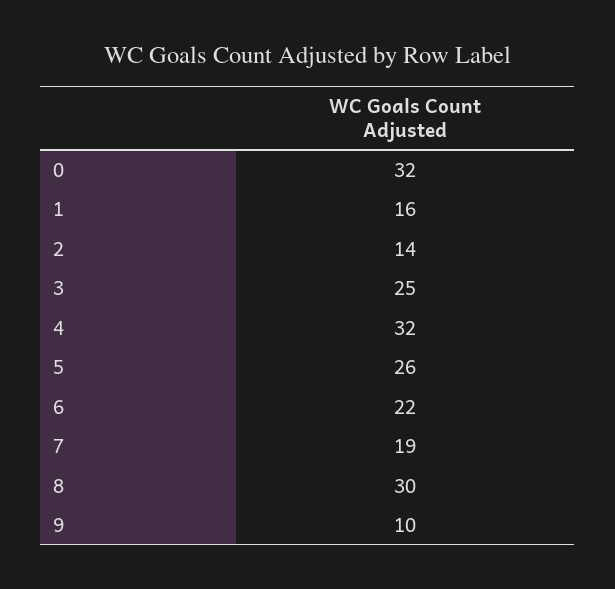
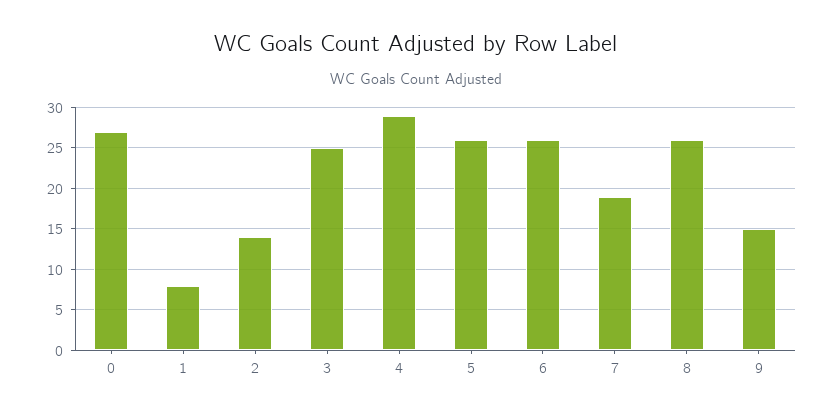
0: 32 -> 27
1: 16 -> 8
4: 32 -> 29
6: 22 -> 26
8: 30 -> 26
9: 10 -> 15

